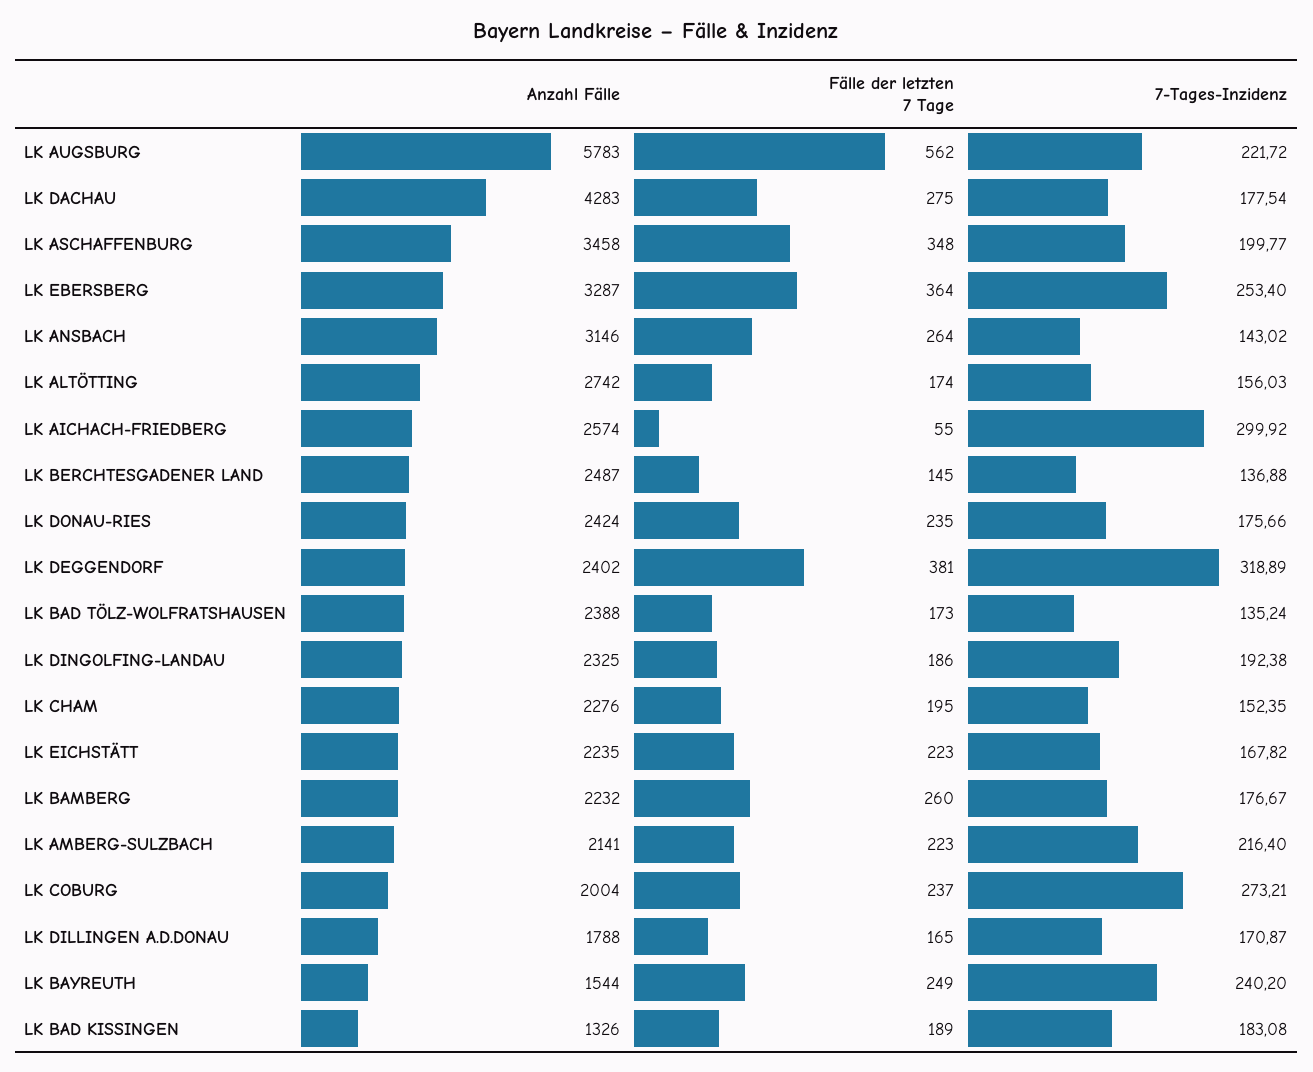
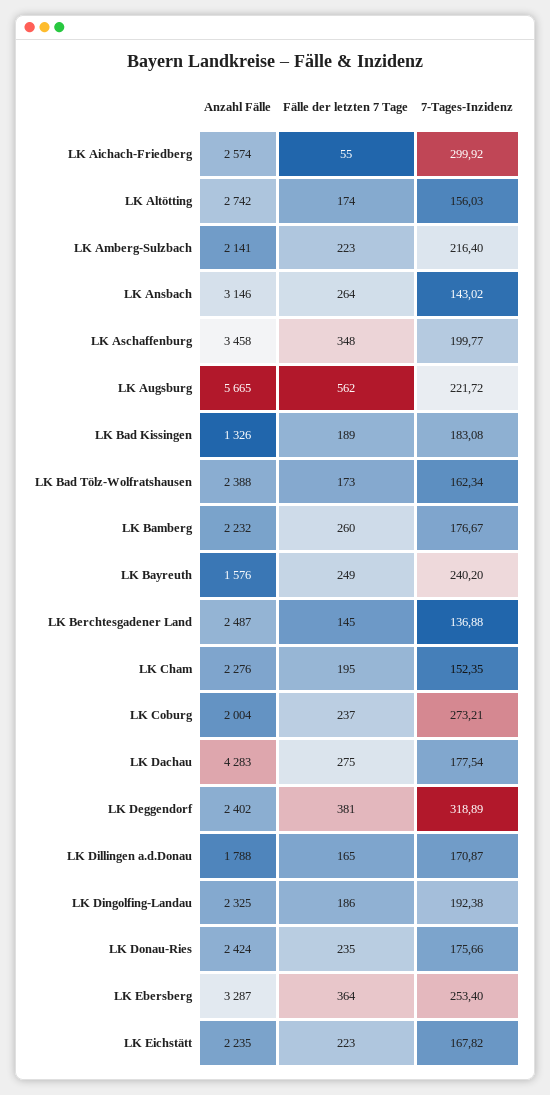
Anzahl Fälle, LK AUGSBURG: 5783 -> 5665
7-Tages-Inzidenz, LK BAD TÖLZ-WOLFRATSHAUSEN: 135.24 -> 162.34
Anzahl Fälle, LK BAYREUTH: 1544 -> 1576

